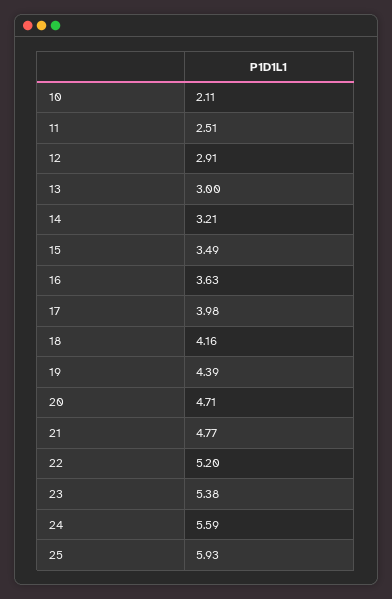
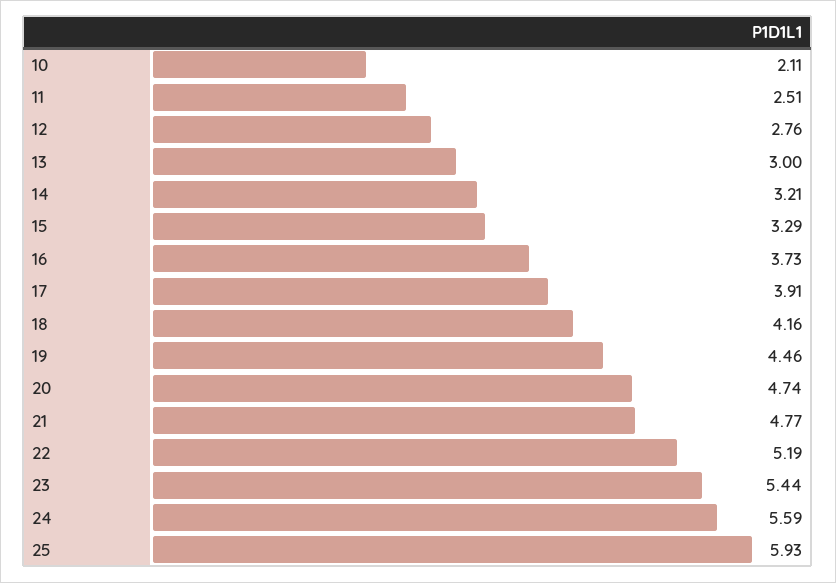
12: 2.91 -> 2.76
15: 3.49 -> 3.29
16: 3.63 -> 3.73
17: 3.98 -> 3.91
19: 4.39 -> 4.46
20: 4.71 -> 4.74
22: 5.2 -> 5.19
23: 5.38 -> 5.44

